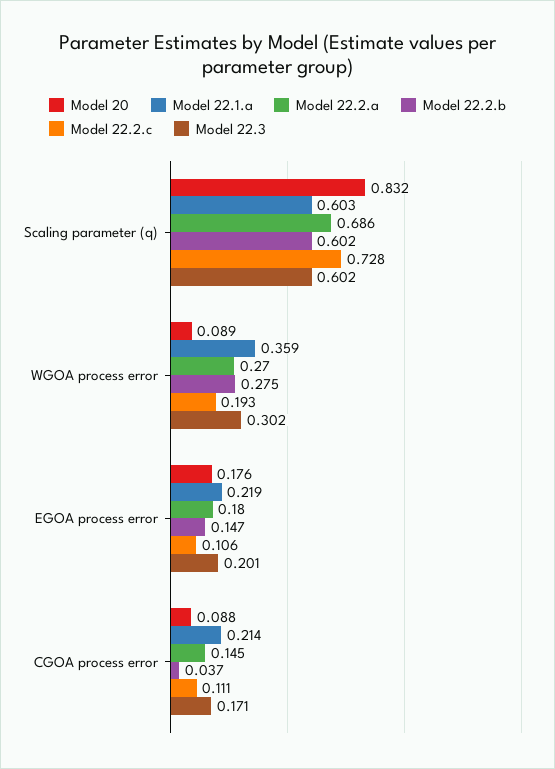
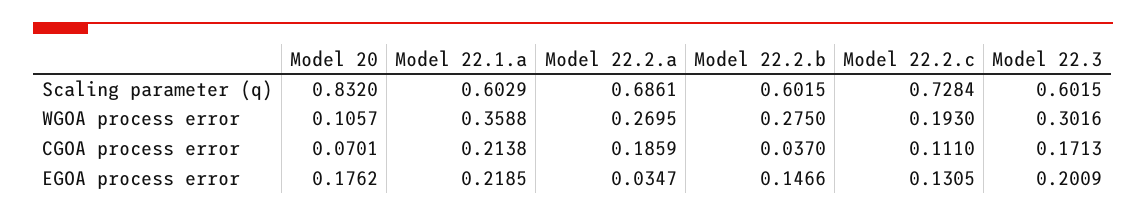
Model 20, WGOA process error: 0.089 -> 0.1057
Model 22.2.a, EGOA process error: 0.18 -> 0.0347
Model 22.2.c, EGOA process error: 0.106 -> 0.1305
Model 20, CGOA process error: 0.088 -> 0.0701
Model 22.2.a, CGOA process error: 0.145 -> 0.1859

